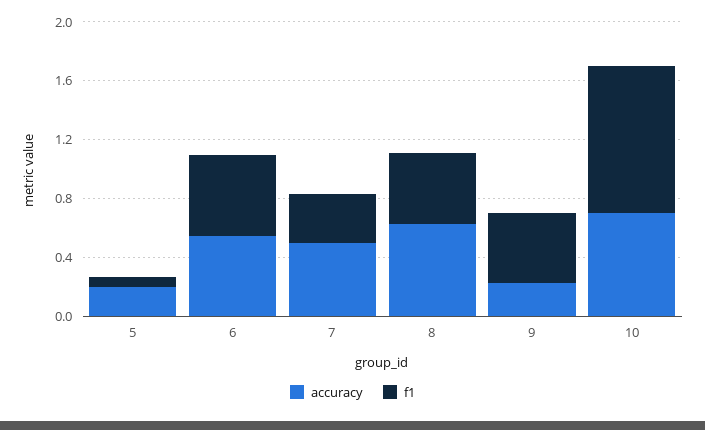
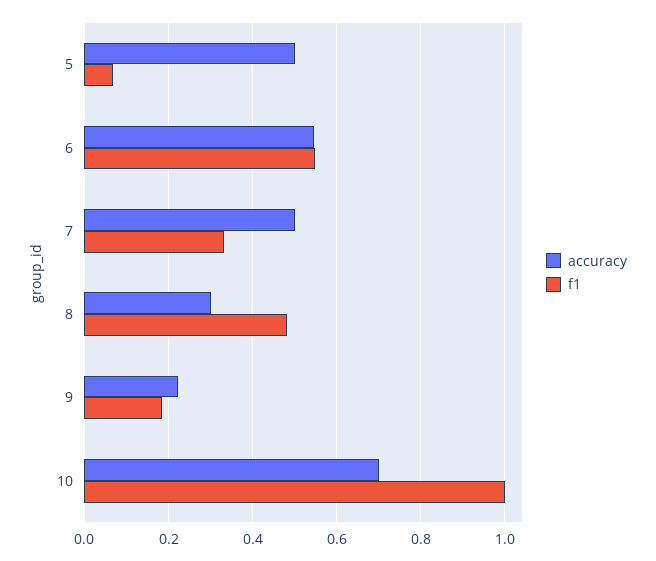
accuracy, 5: 0.2 -> 0.5
accuracy, 8: 0.6 -> 0.3
f1, 9: 0.5 -> 0.18

